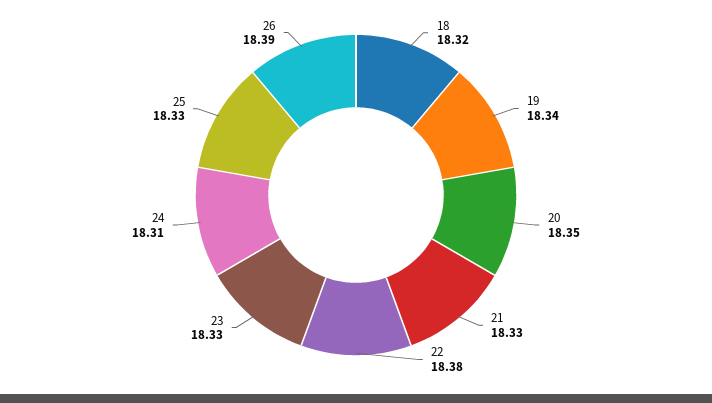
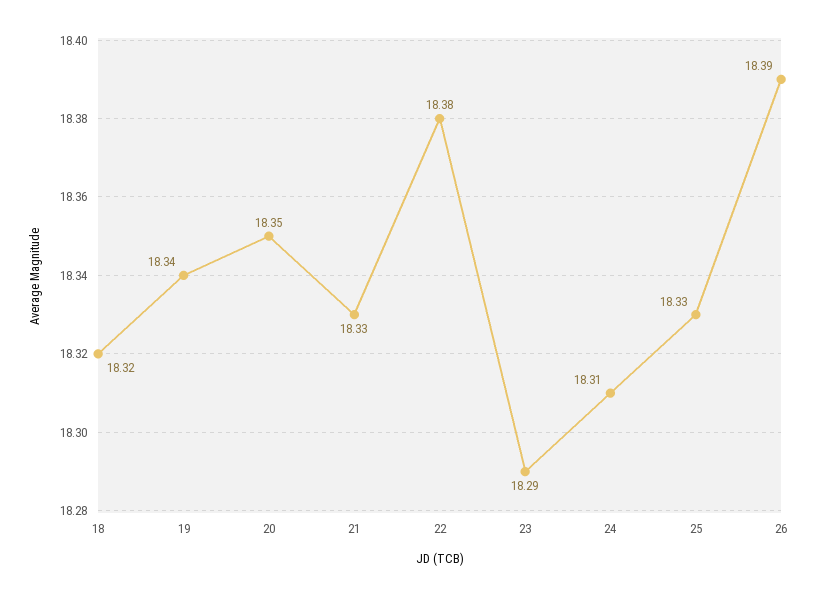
23: 18.33 -> 18.29

